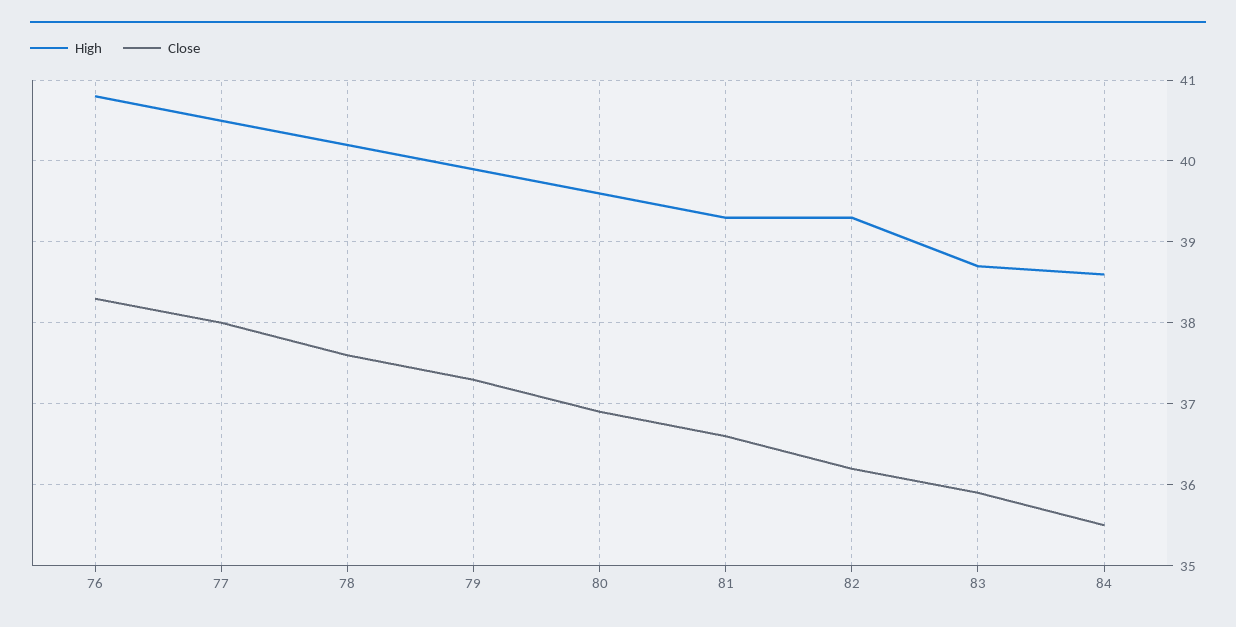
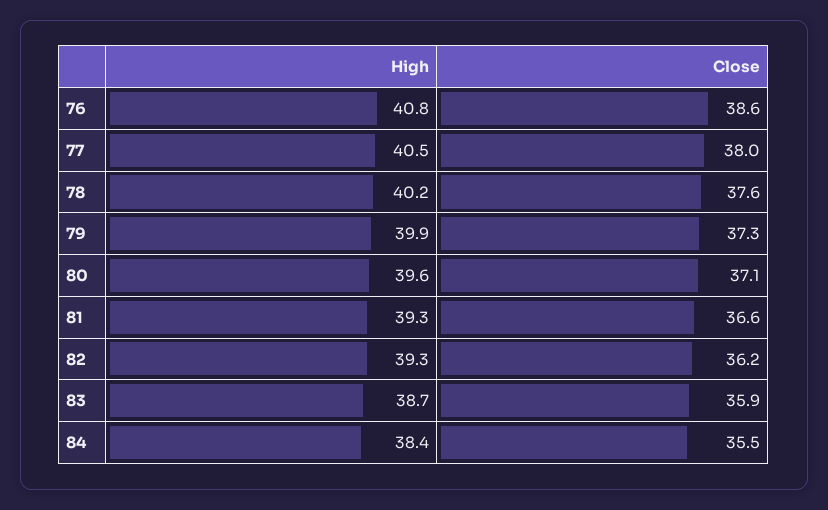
Close, 76: 38.3 -> 38.6
Close, 80: 36.9 -> 37.1
High, 84: 38.6 -> 38.4

